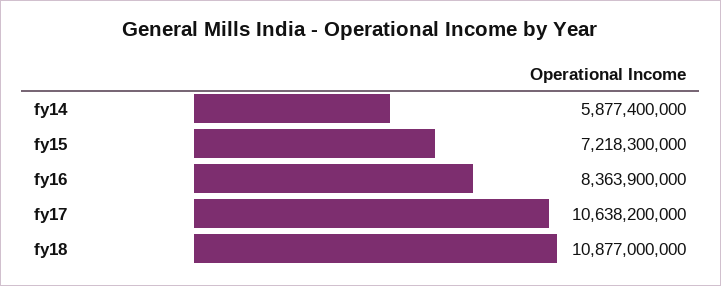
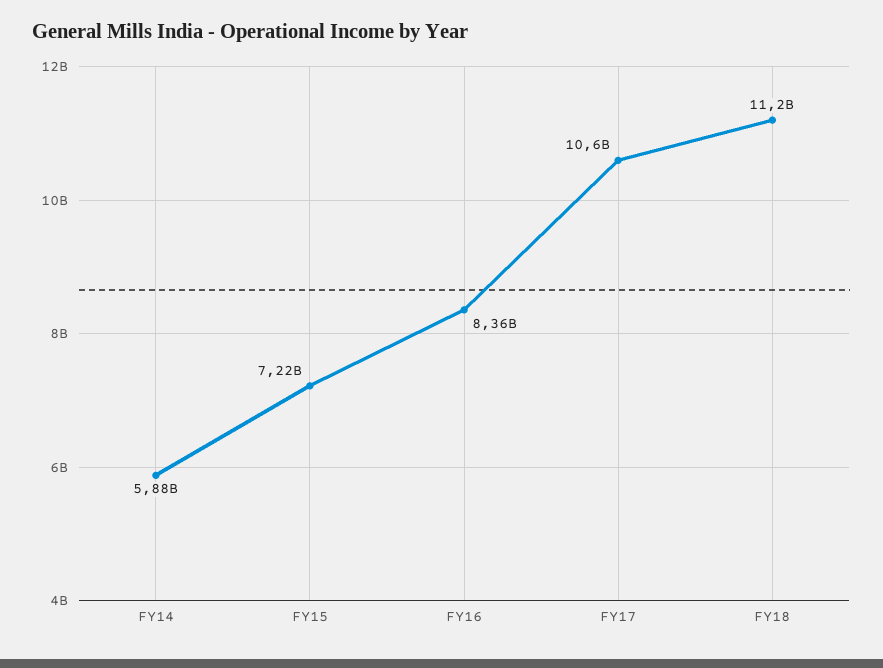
fy18: 10877000000 -> 11200000000

